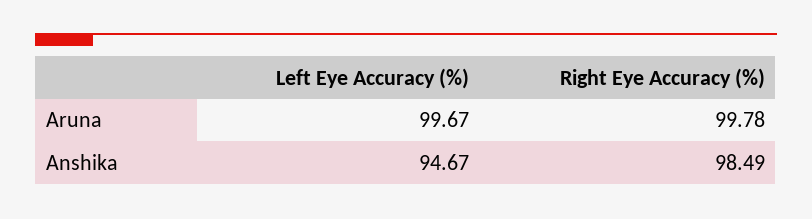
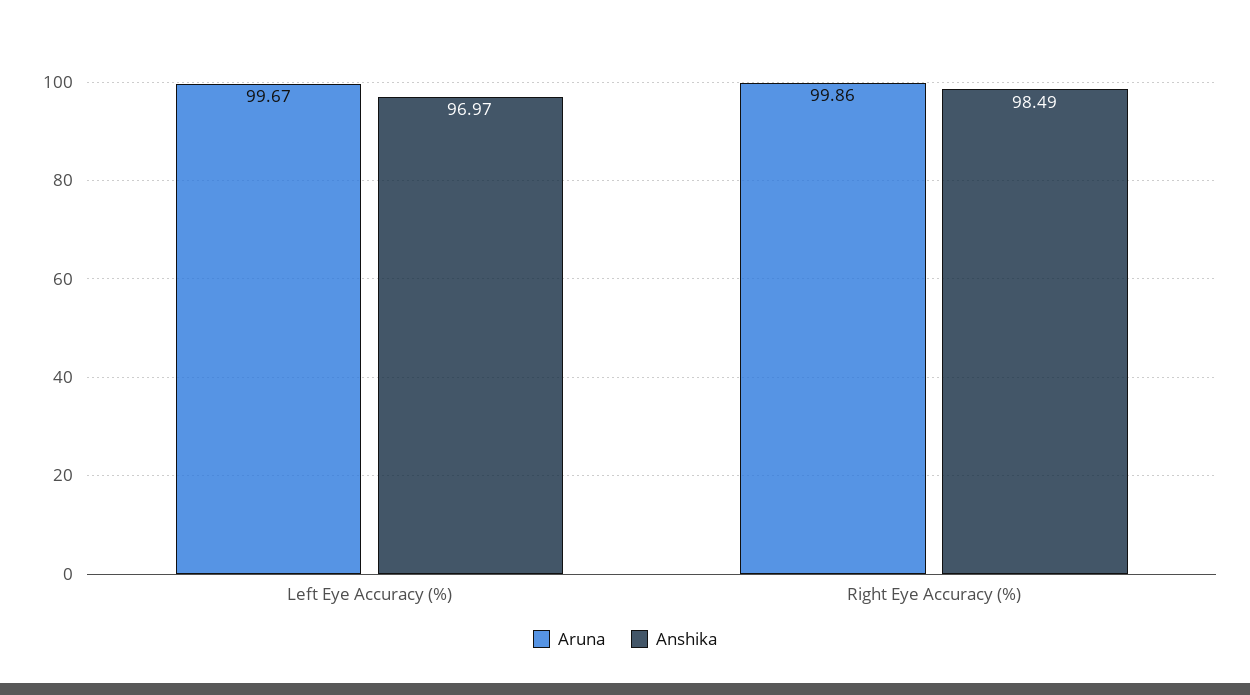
Aruna, Right Eye Accuracy (%): 99.78 -> 99.86
Anshika, Left Eye Accuracy (%): 94.67 -> 96.97

